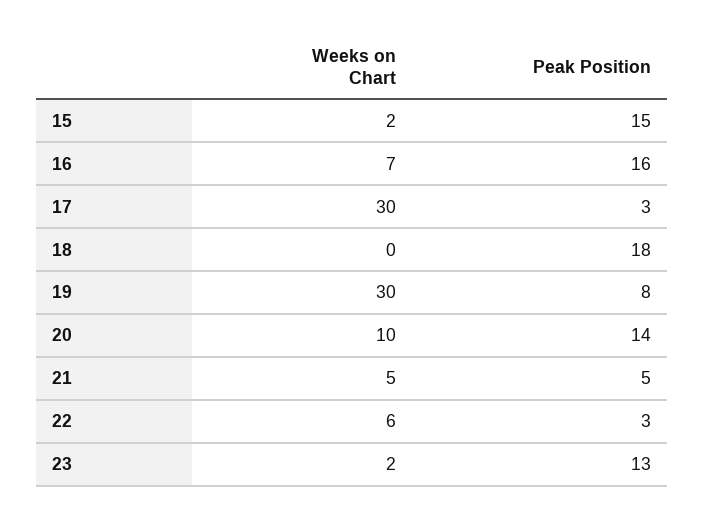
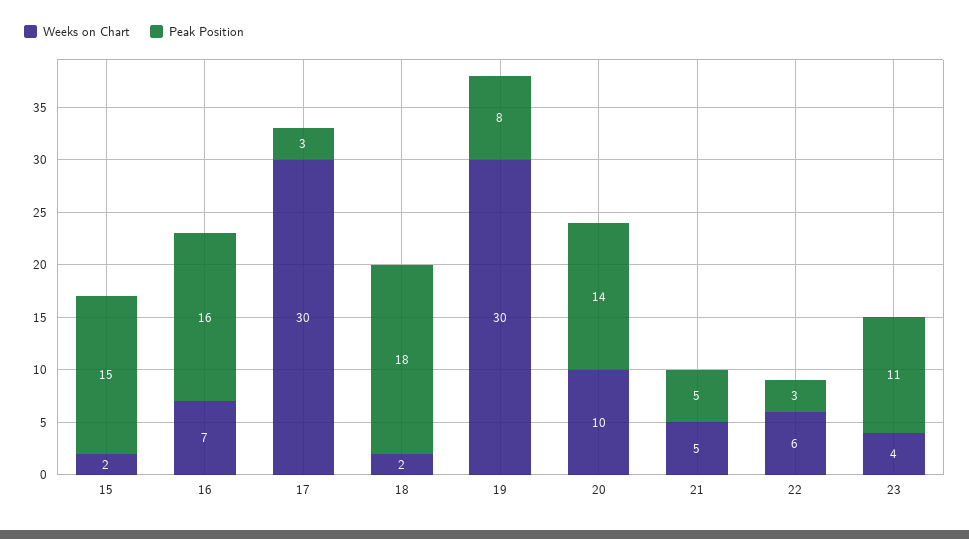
Weeks on Chart, 18: 0 -> 2
Weeks on Chart, 23: 2 -> 4
Peak Position, 23: 13 -> 11

